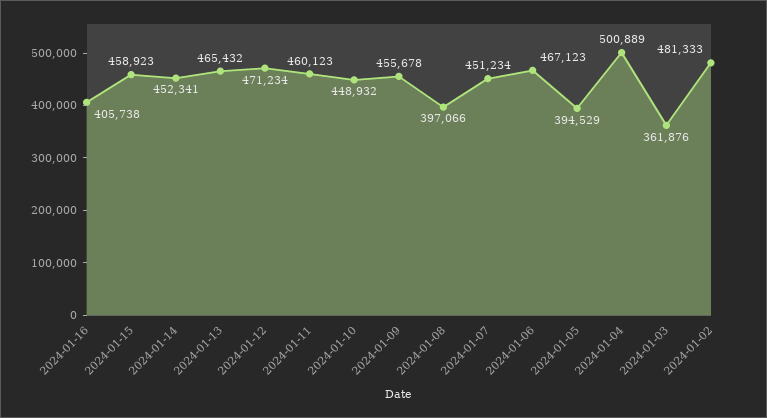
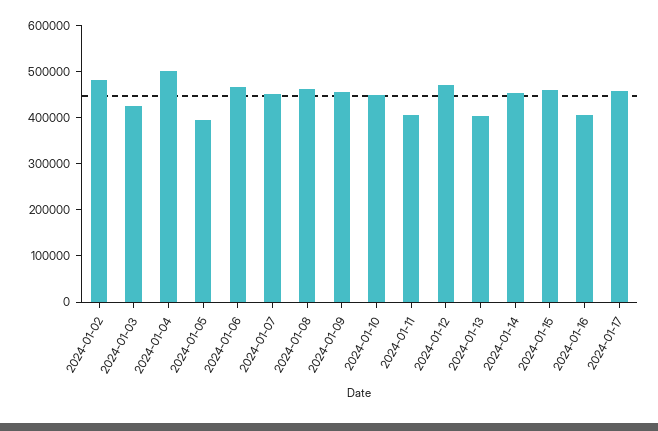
2024-01-13: 465432 -> 400000
2024-01-11: 460123 -> 400000
2024-01-08: 397066 -> 460000
2024-01-03: 361876 -> 420000
2024-01-17: none -> 460000

